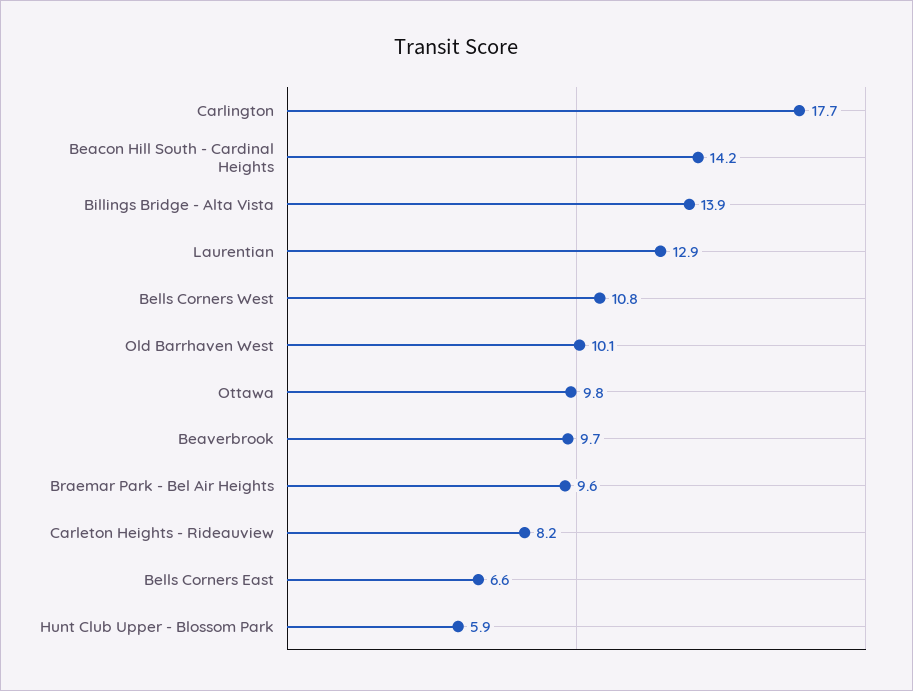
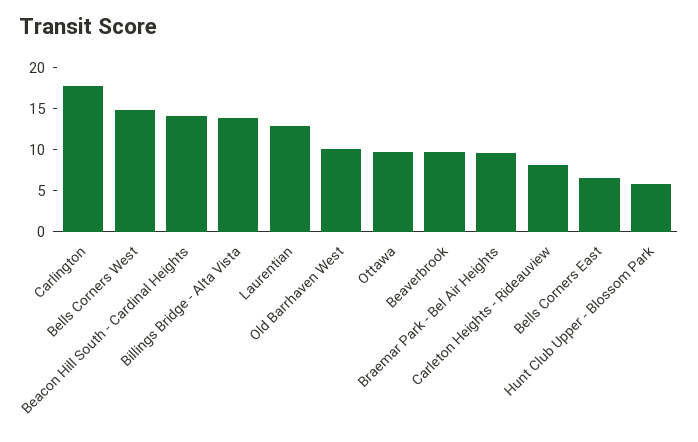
Bells Corners West: 10.8 -> 15

